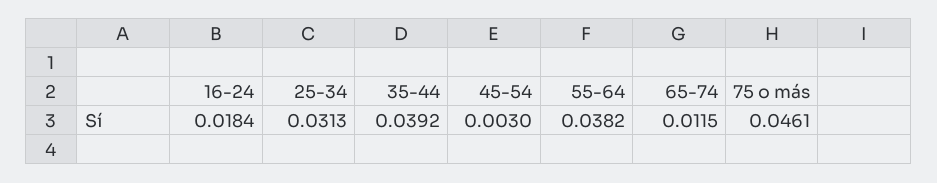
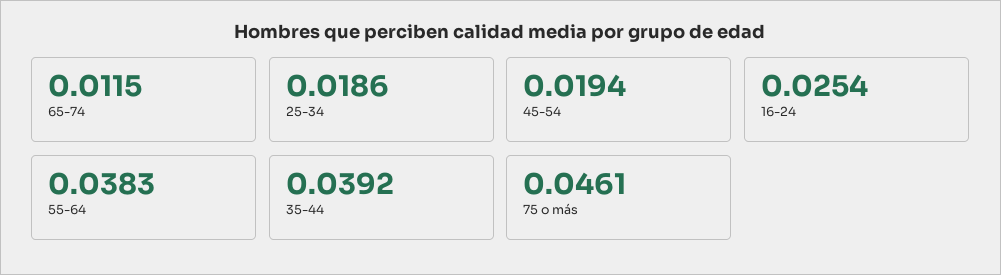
16-24: 0.0184 -> 0.0254
25-34: 0.0313 -> 0.0186
45-54: 0.003 -> 0.0194
55-64: 0.0382 -> 0.0383

